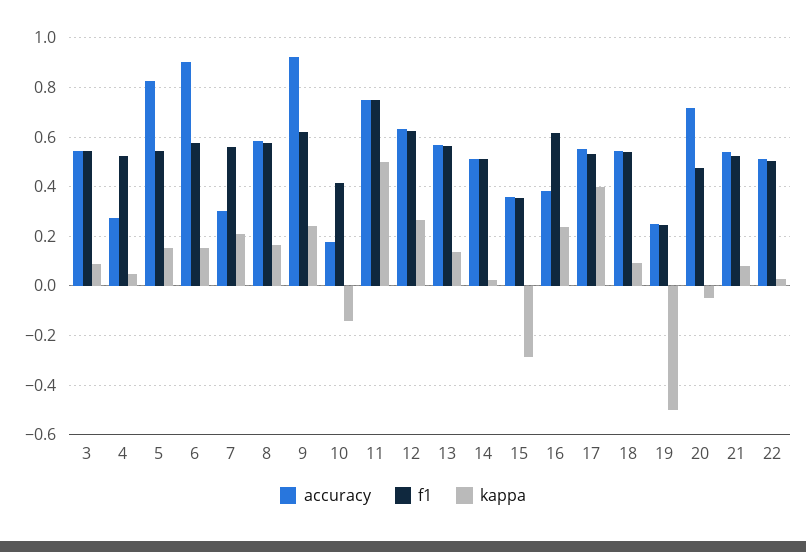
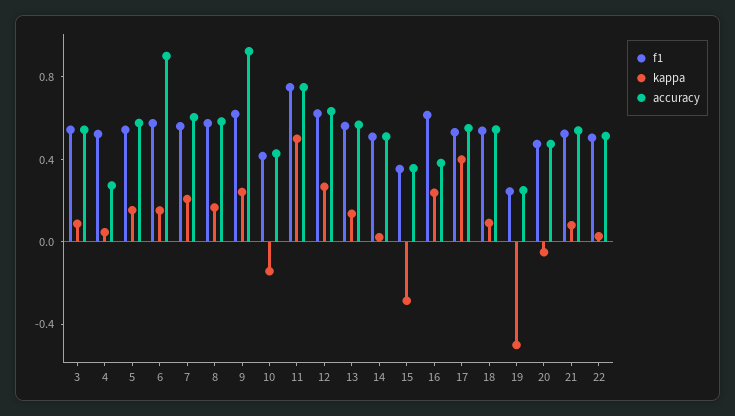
accuracy, 5: 0.825 -> 0.6
accuracy, 7: 0.3 -> 0.6
accuracy, 10: 0.175 -> 0.4
accuracy, 20: 0.725 -> 0.5

